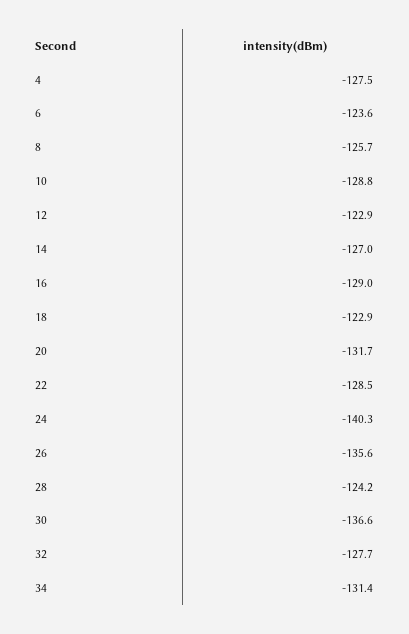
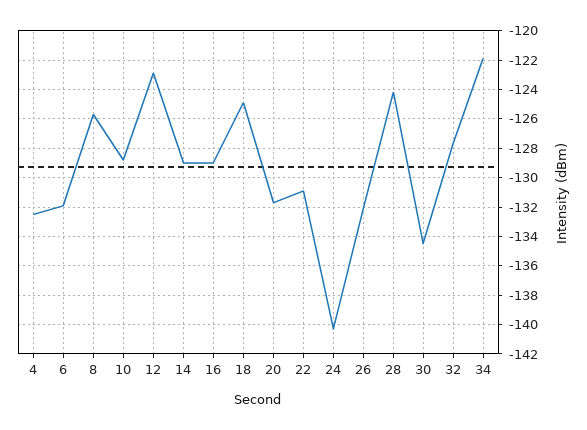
4: -127.5 -> -132.5
6: -123.6 -> -132
14: -127 -> -129
18: -122.9 -> -125
22: -128.5 -> -131
26: -135.6 -> -132
30: -136.6 -> -134.5
34: -131.4 -> -122

